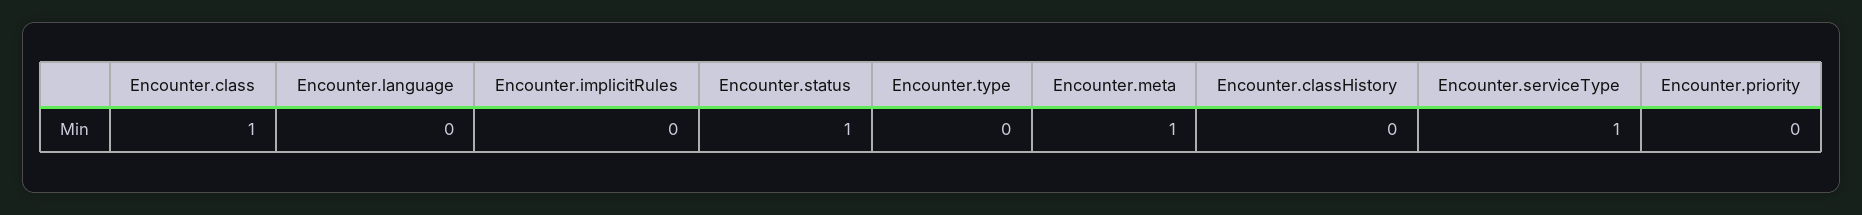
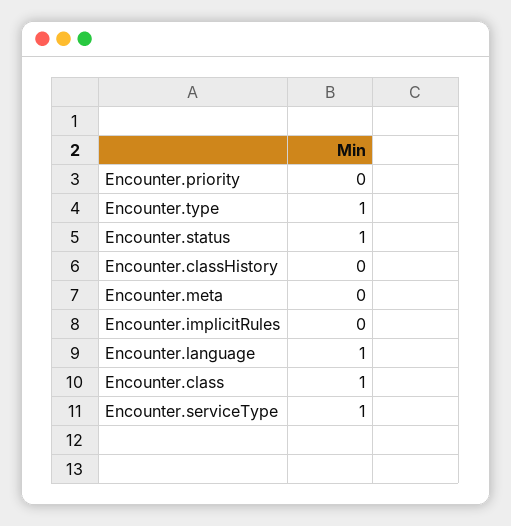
Encounter.language: 0 -> 1
Encounter.type: 0 -> 1
Encounter.meta: 1 -> 0

